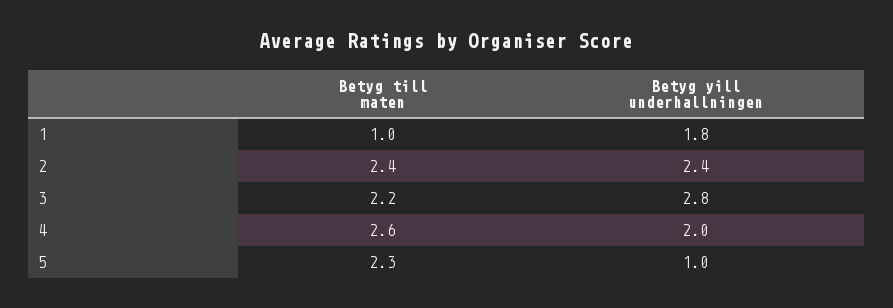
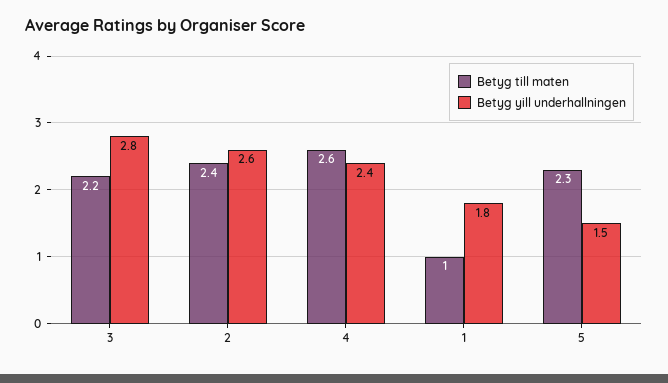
Betyg yill underhallningen, 2: 2.4 -> 2.6
Betyg yill underhallningen, 4: 2 -> 2.4
Betyg yill underhallningen, 5: 1 -> 1.5

